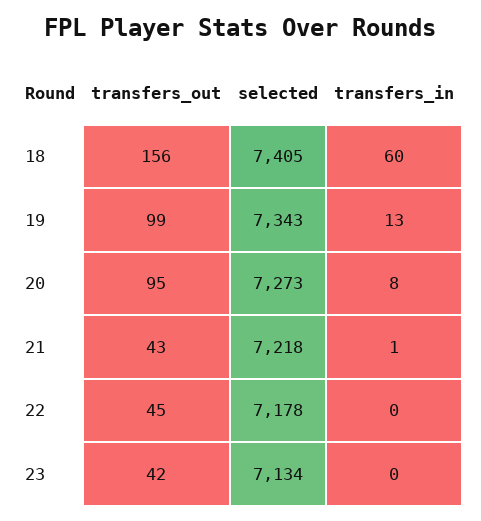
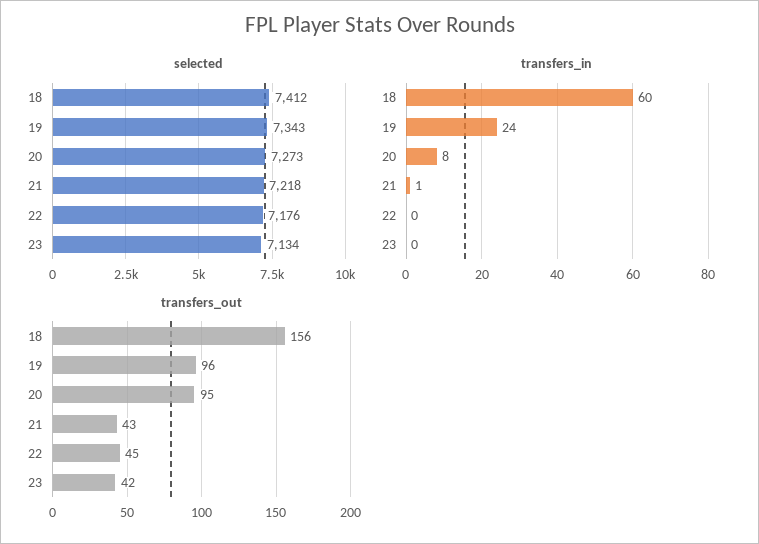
selected, 18: 7405 -> 7412
transfers_out, 19: 99 -> 96
transfers_in, 19: 13 -> 24
selected, 22: 7178 -> 7176

